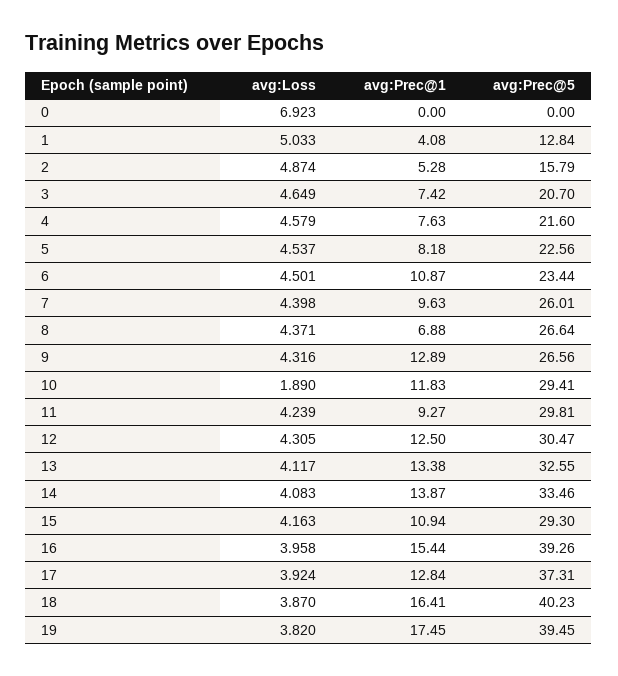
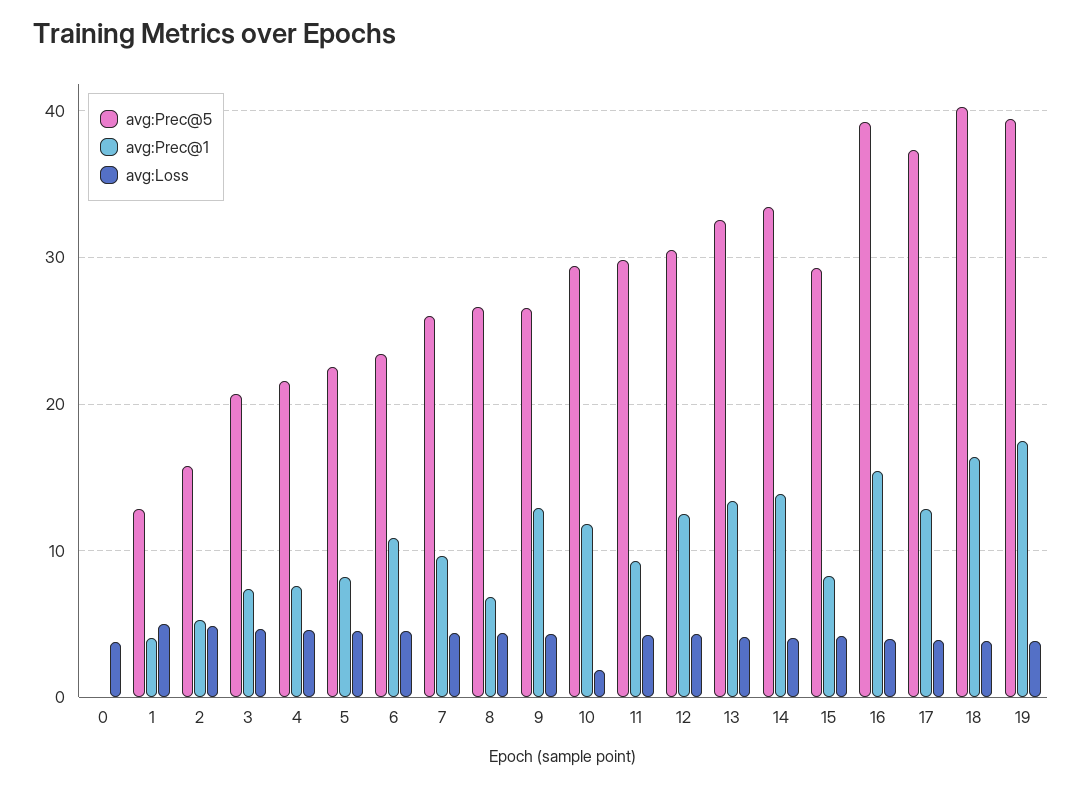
avg:Loss, 0: 6.923 -> 4
avg:Prec@1, 15: 10.94 -> 8

